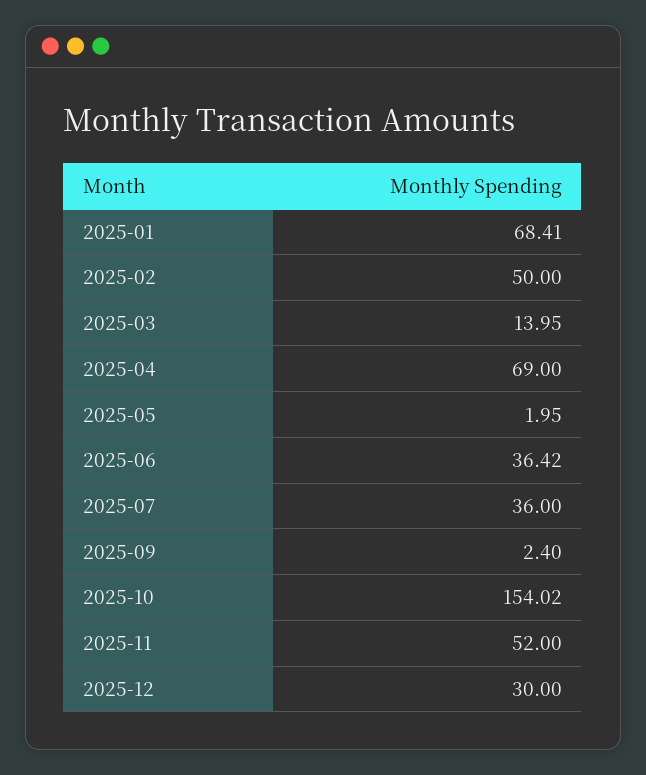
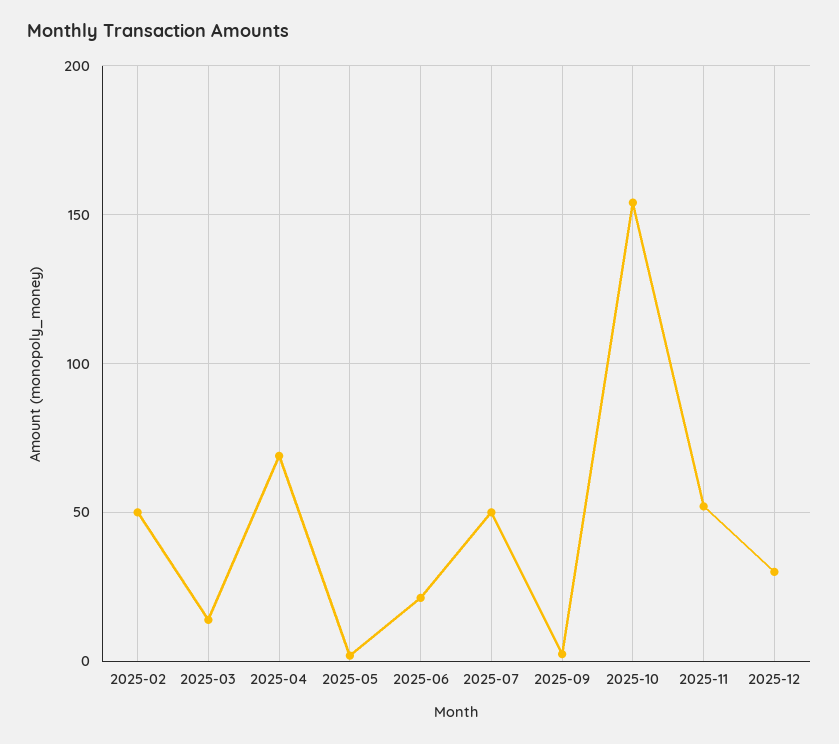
2025-01: 68.41 -> none
2025-06: 36.42 -> 20
2025-07: 36 -> 50

